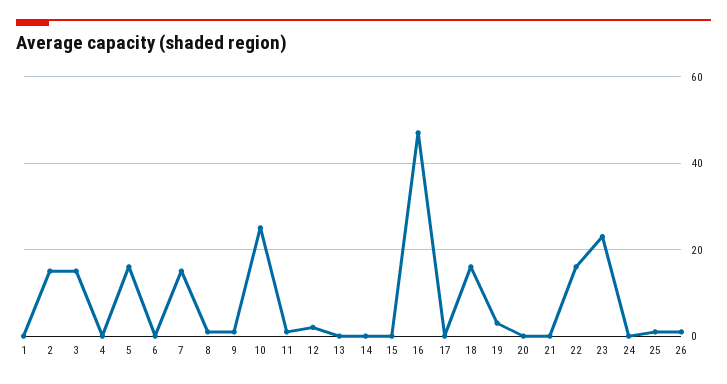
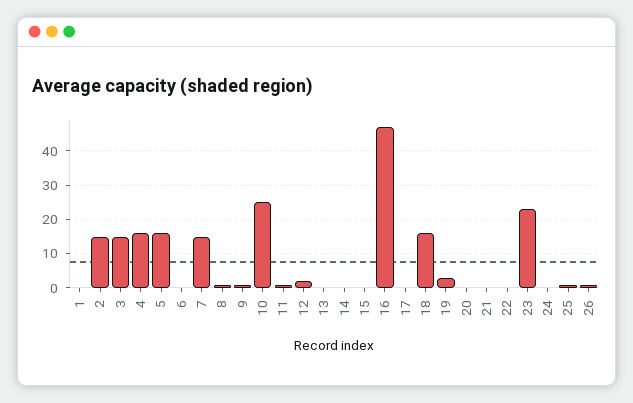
4: 0 -> 15
22: 15 -> 0

